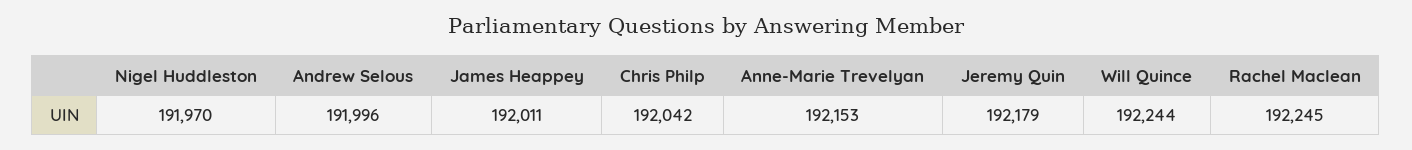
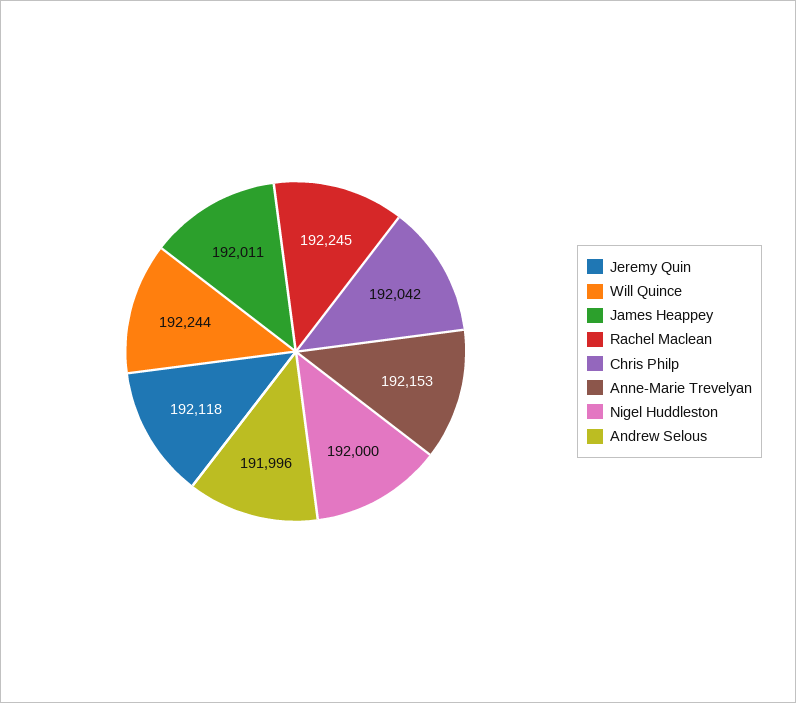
Nigel Huddleston: 191970 -> 192000
Jeremy Quin: 192179 -> 192118

